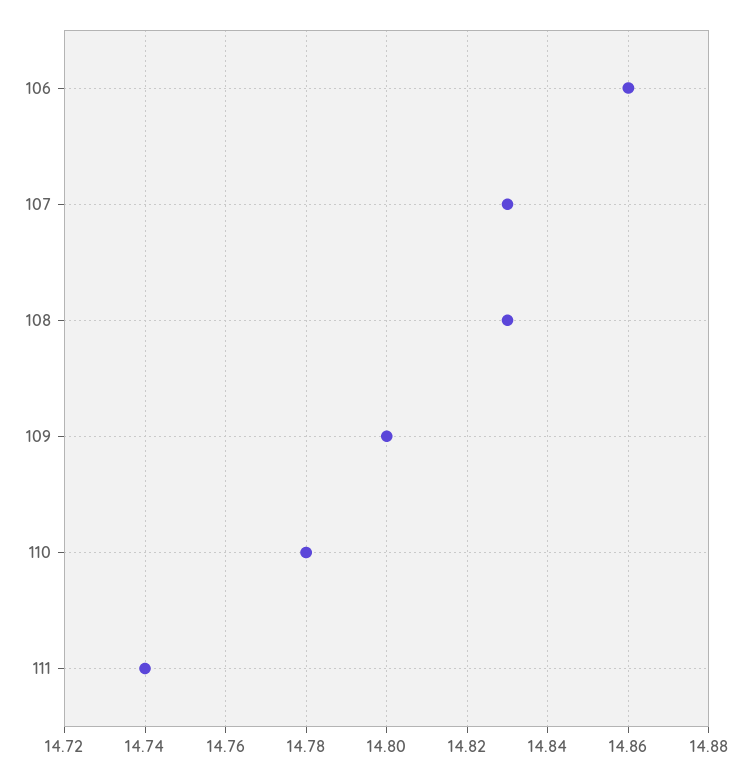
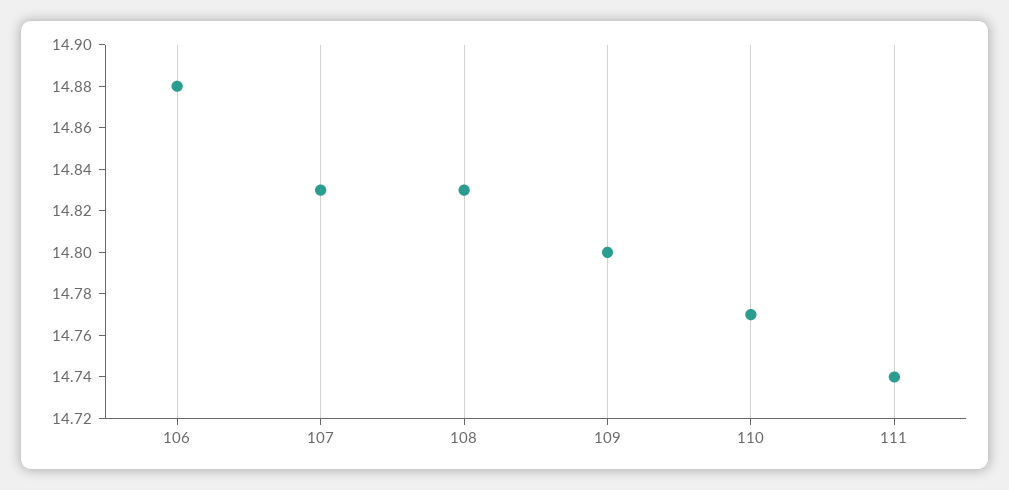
106: 14.86 -> 14.88
110: 14.78 -> 14.77

